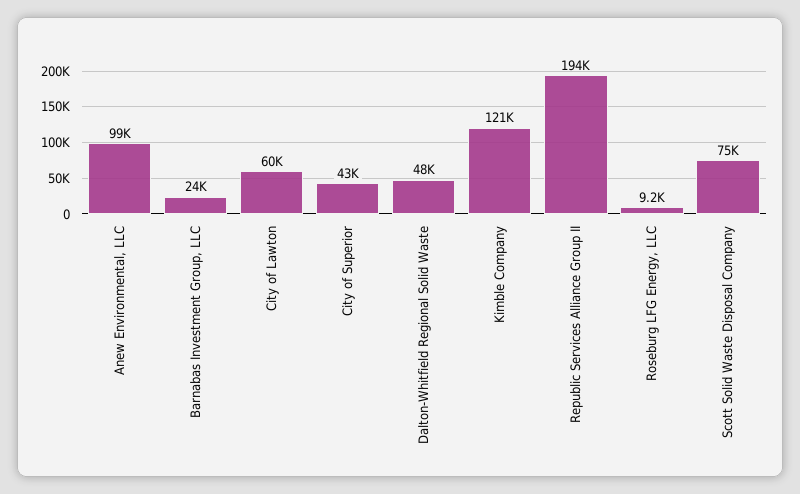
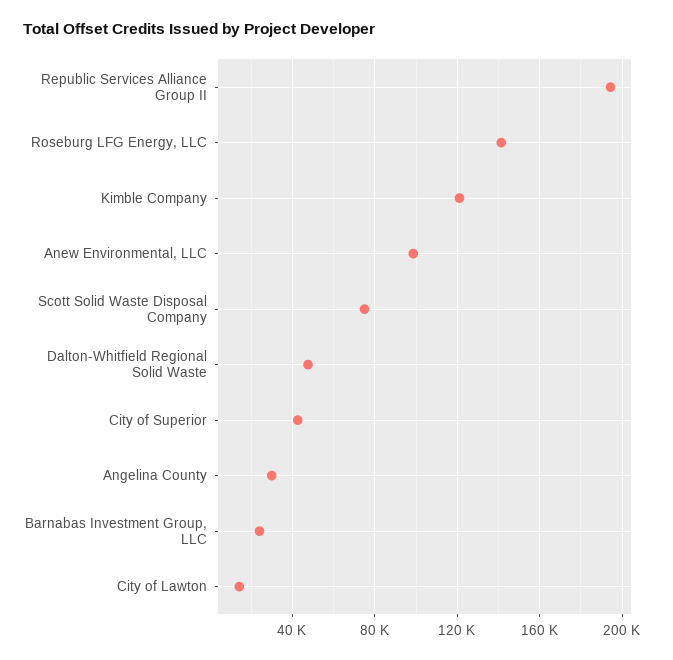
City of Lawton: 60000 -> 15000
Roseburg LFG Energy, LLC: 9200 -> 140000
Angelina County: none -> 30000

